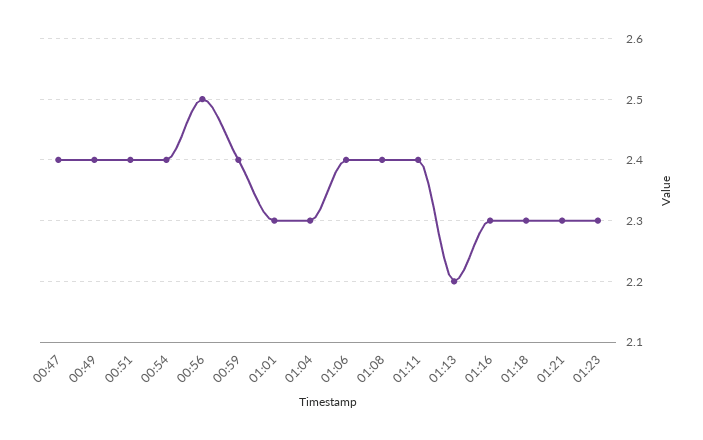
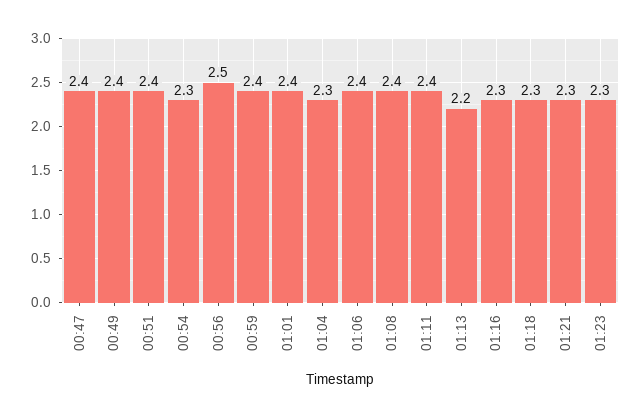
00:54: 2.4 -> 2.3
01:01: 2.3 -> 2.4

